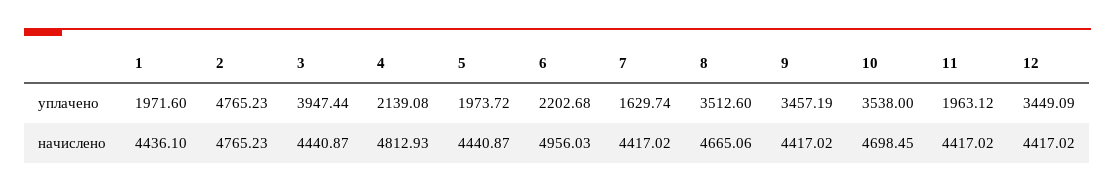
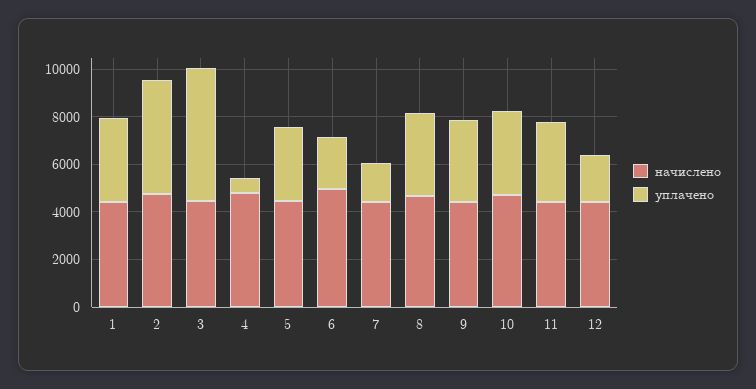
уплачено, 1: 1971.6 -> 3500
уплачено, 3: 3947.44 -> 5500
уплачено, 4: 2139.08 -> 500
уплачено, 5: 1973.72 -> 3000
уплачено, 11: 1963.12 -> 3500
уплачено, 12: 3449.09 -> 2000

